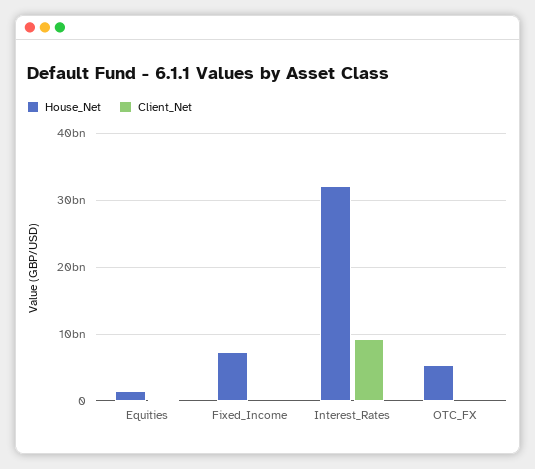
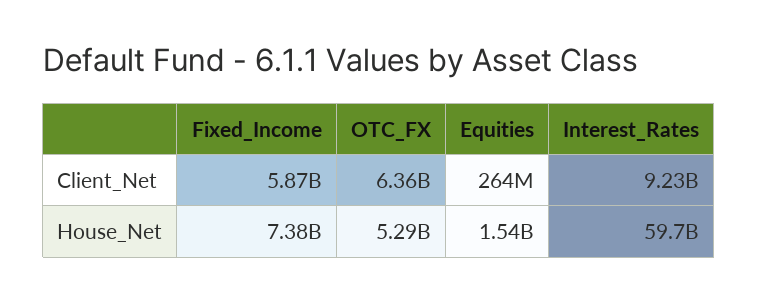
Client_Net, Fixed_Income: 0 -> 5870000000
House_Net, Interest_Rates: 32000000000 -> 59700000000
Client_Net, OTC_FX: 0 -> 6360000000

